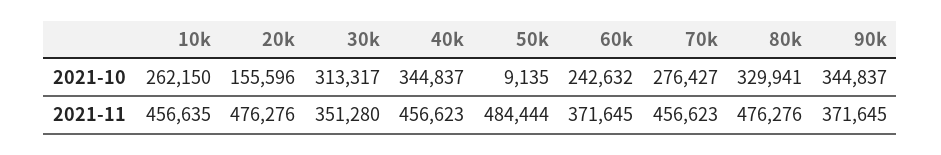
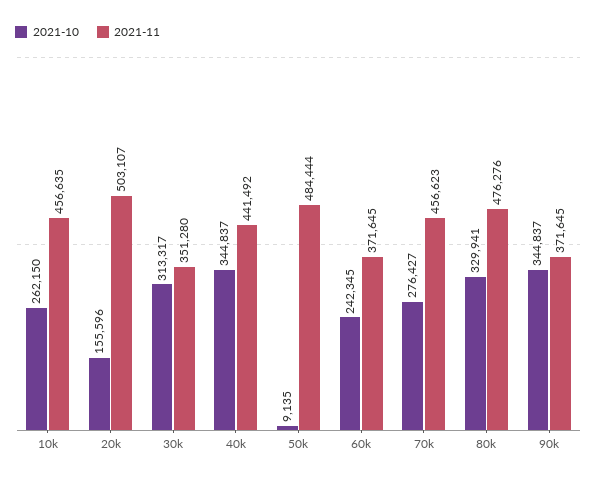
2021-10, 60k: 242632 -> 242345
2021-11, 20k: 476276 -> 503107
2021-11, 40k: 456623 -> 441492

